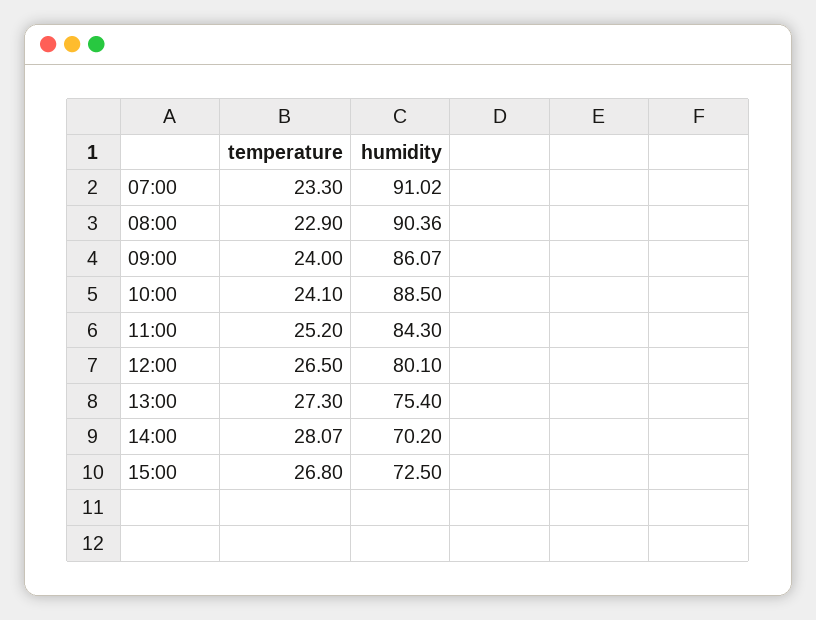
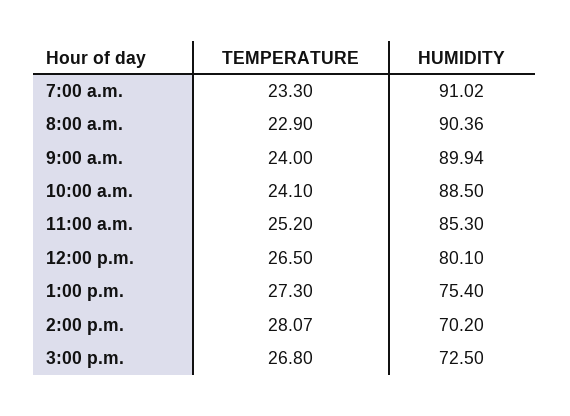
humidity, 09:00: 86.07 -> 89.94
humidity, 11:00: 84.3 -> 85.3

